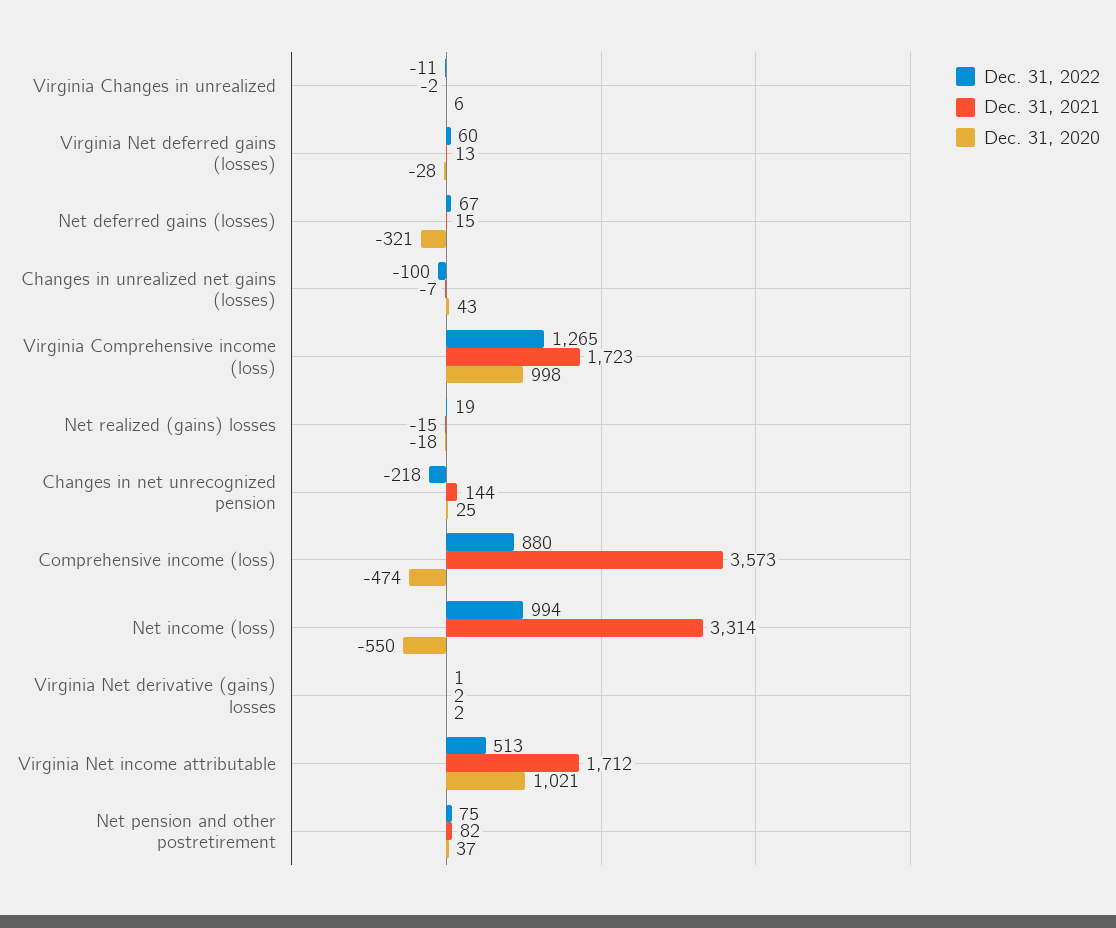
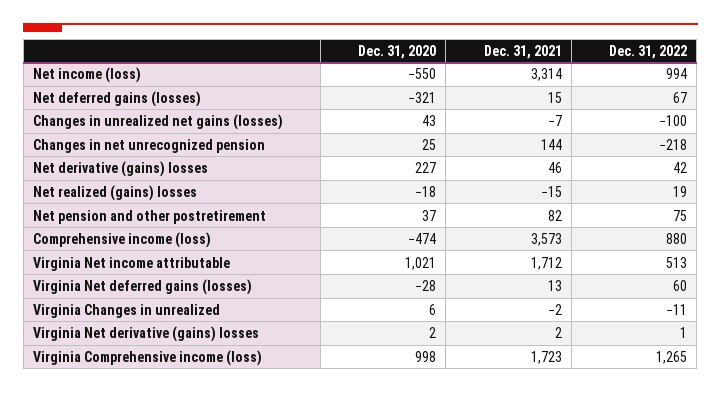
Dec. 31, 2020, Net derivative (gains) losses: none -> 227
Dec. 31, 2021, Net derivative (gains) losses: none -> 46
Dec. 31, 2022, Net derivative (gains) losses: none -> 42

